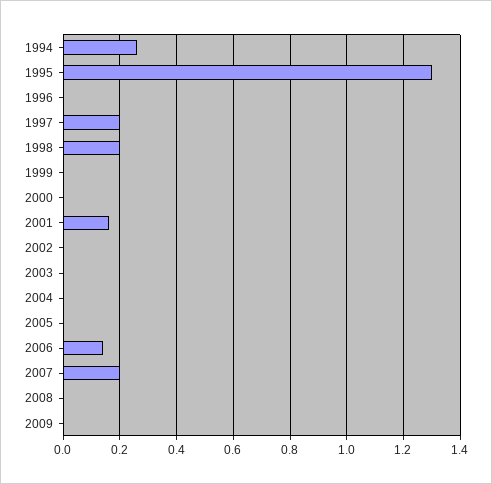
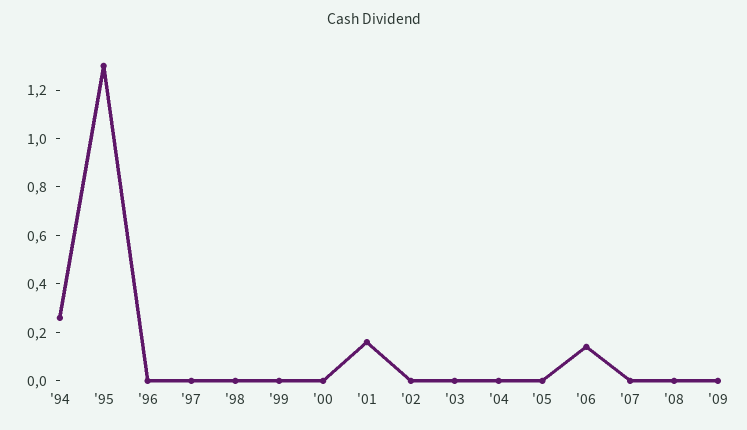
1997: 0.2 -> 0
1998: 0.2 -> 0
2007: 0.2 -> 0

